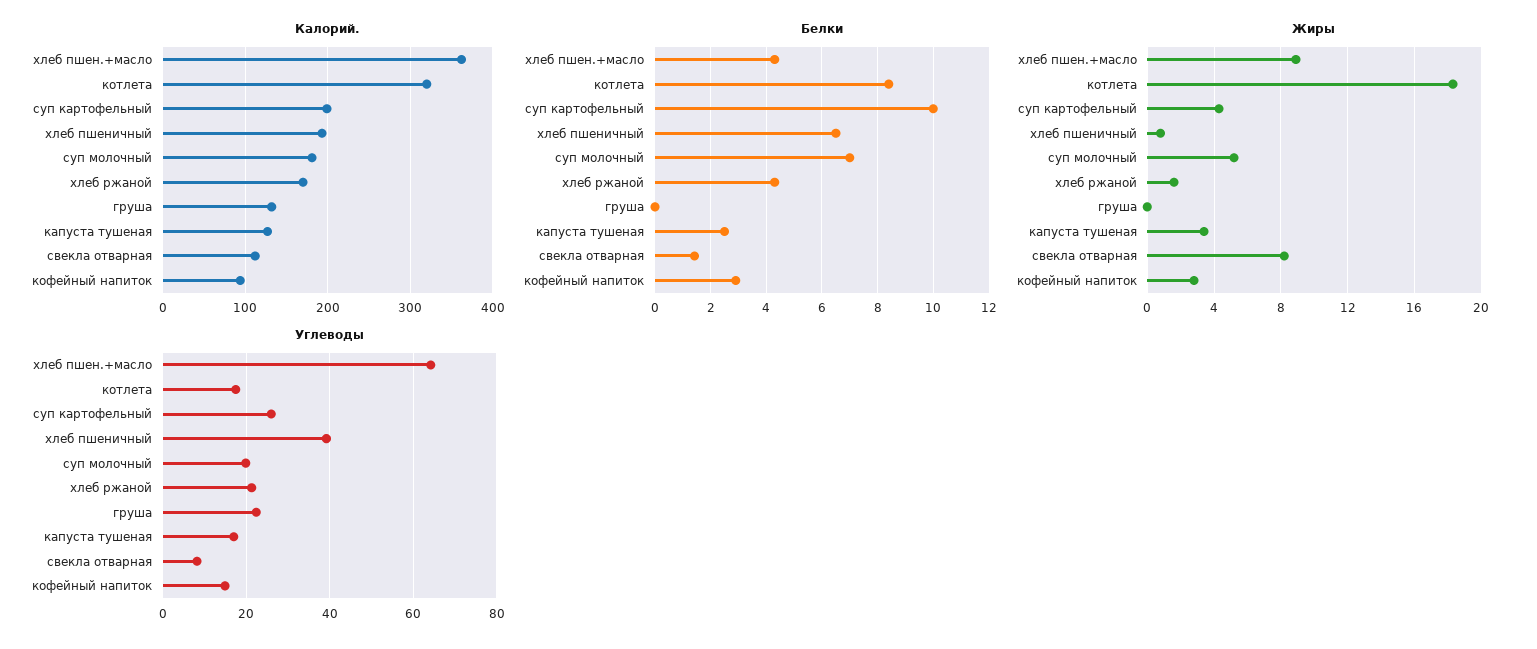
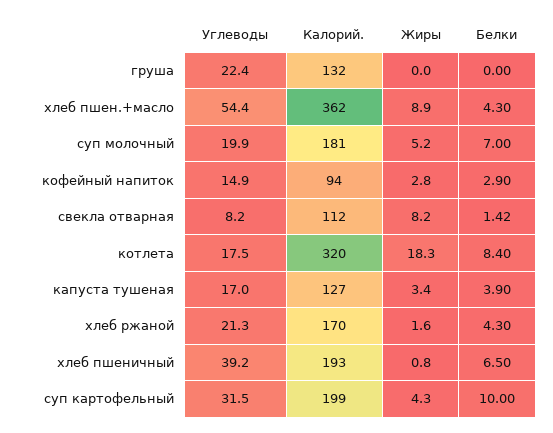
Белки, капуста тушеная: 2.5 -> 3.9
Углеводы, хлеб пшен.+масло: 64 -> 54.4
Углеводы, суп картофельный: 26 -> 31.5

